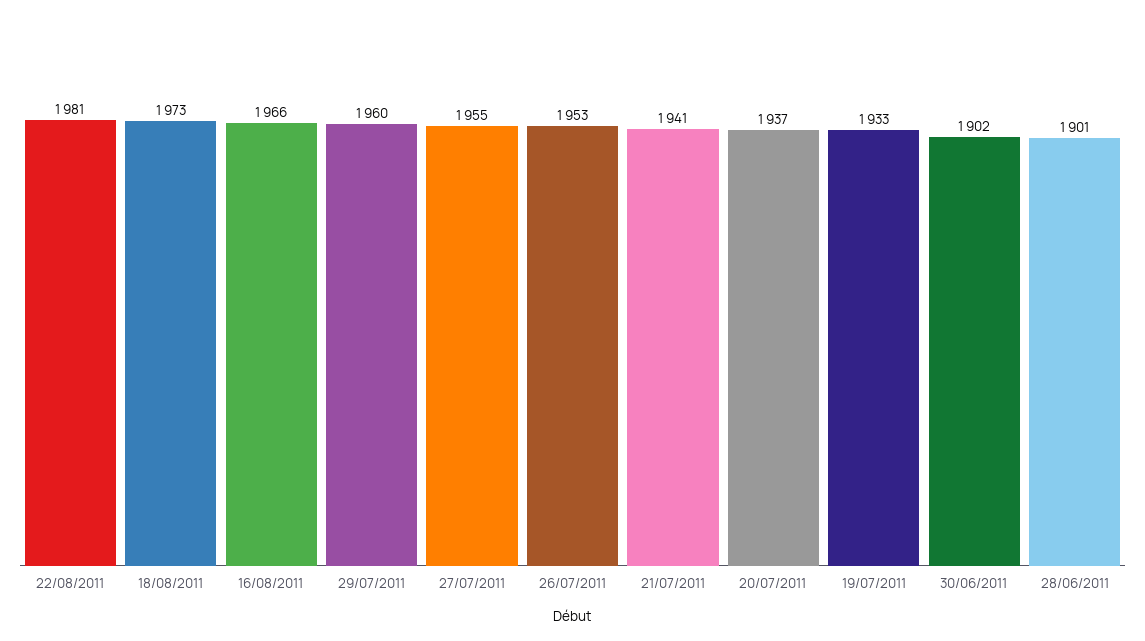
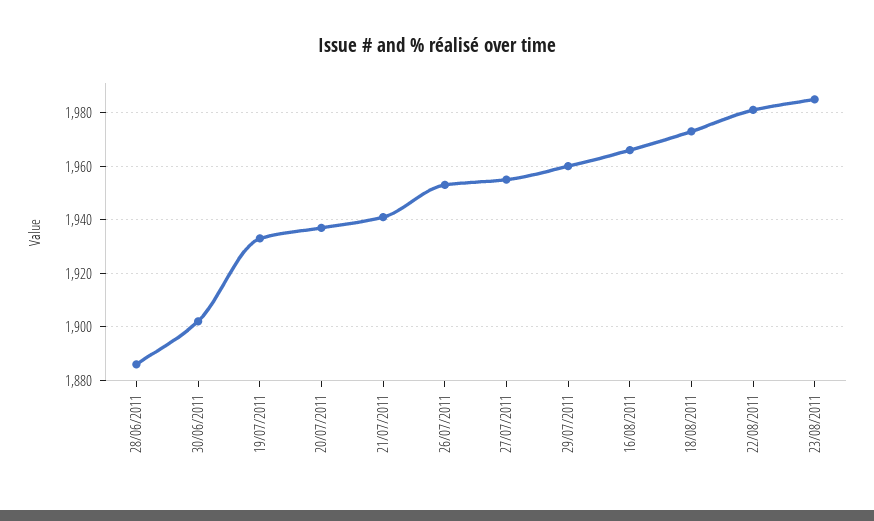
28/06/2011: 1901 -> 1885
23/08/2011: none -> 1985

